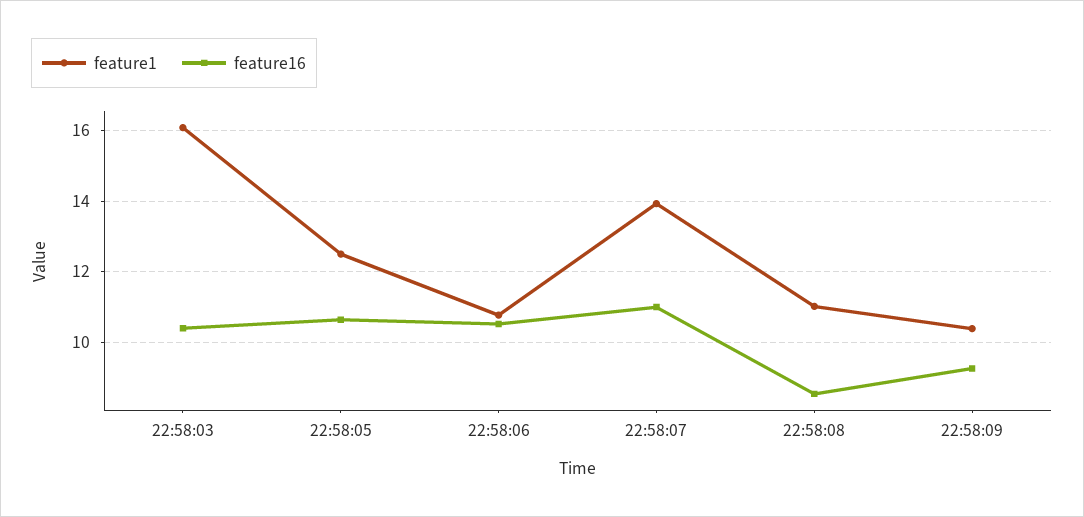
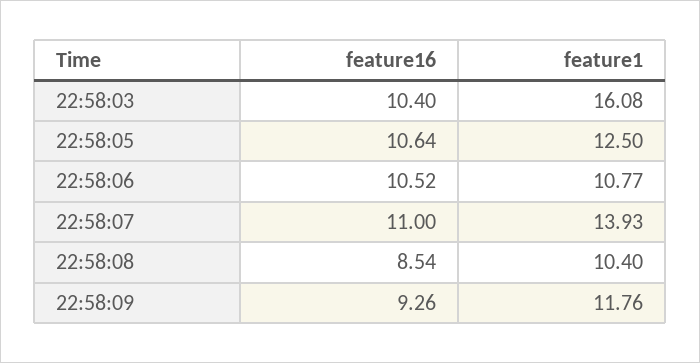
feature1, 22:58:08: 11 -> 10.4
feature1, 22:58:09: 10.4 -> 11.76

